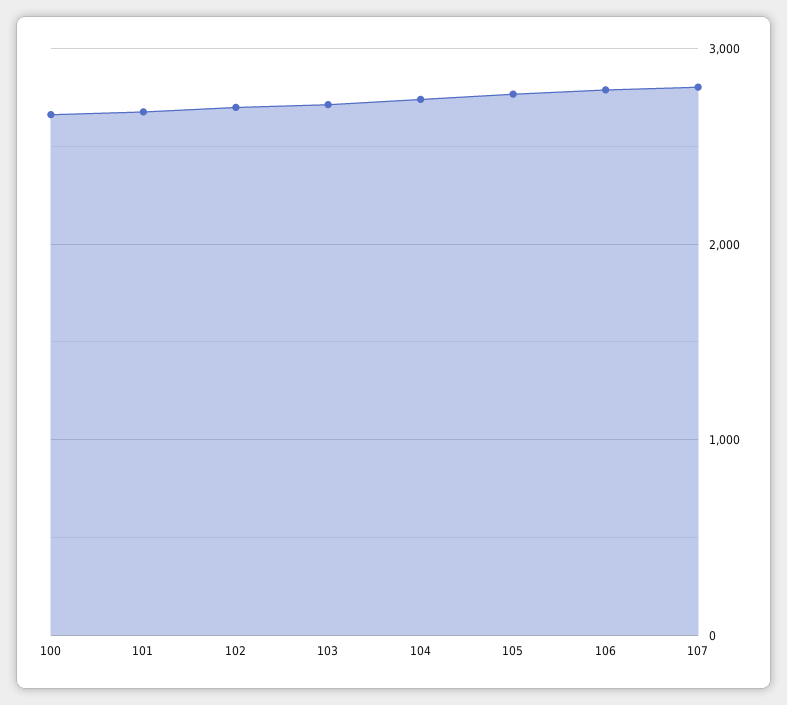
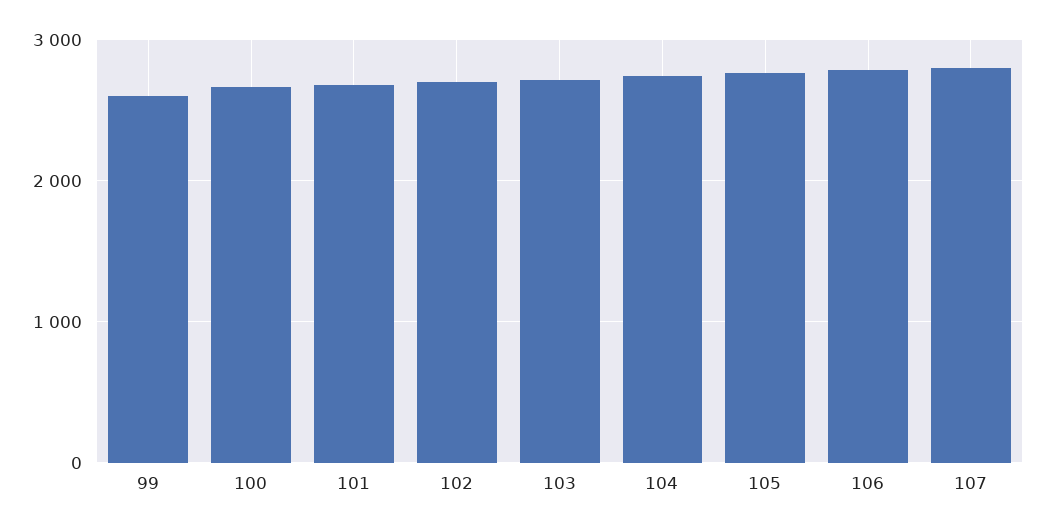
99: none -> 2600

